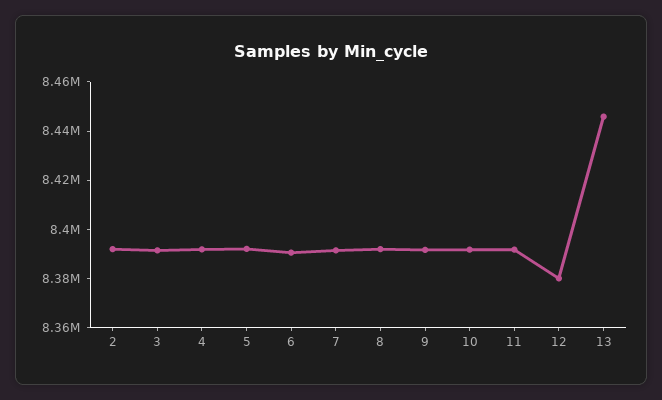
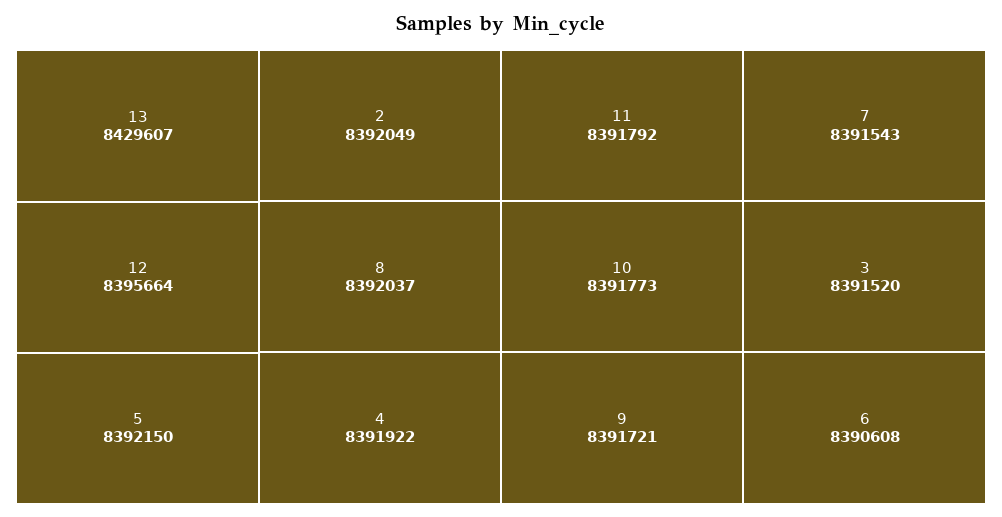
12: 8380000 -> 8395664
13: 8445000 -> 8429607

